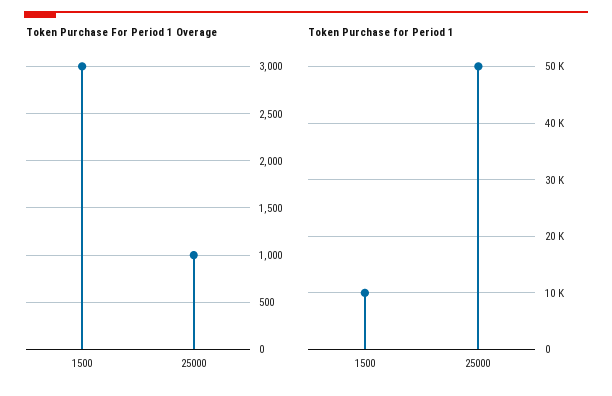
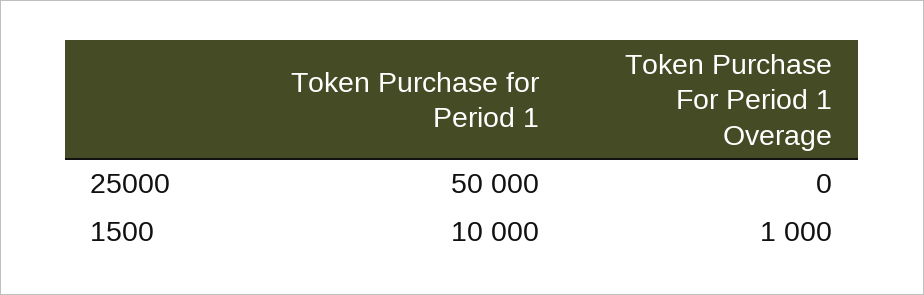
Token Purchase For Period 1 Overage, 1500: 3000 -> 1000
Token Purchase For Period 1 Overage, 25000: 1000 -> 0

